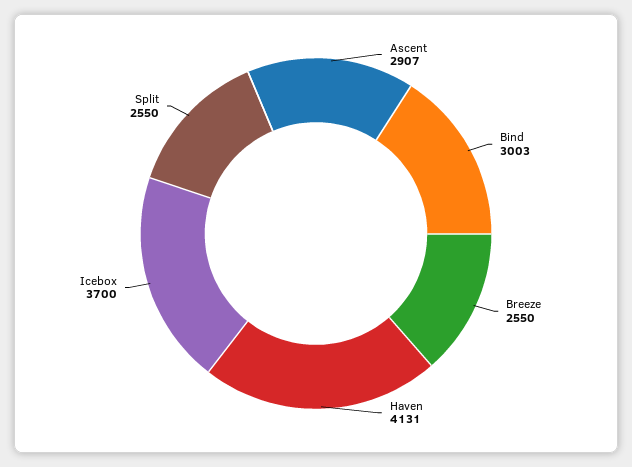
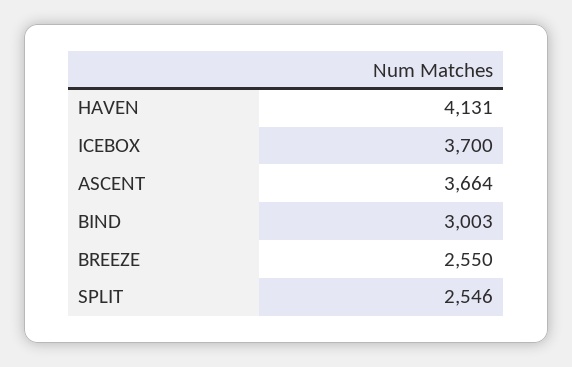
Ascent: 2907 -> 3664
Split: 2550 -> 2546

